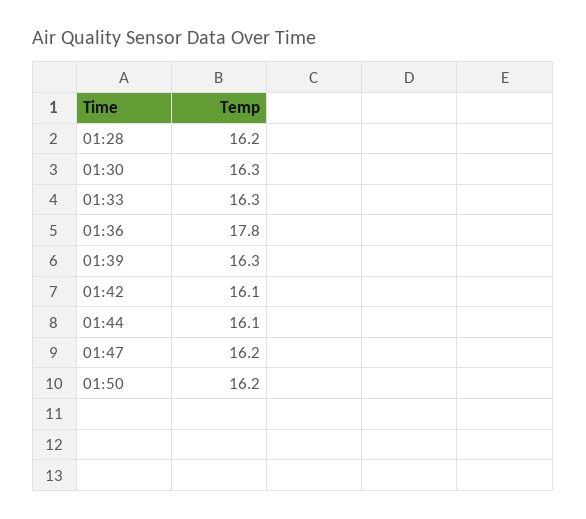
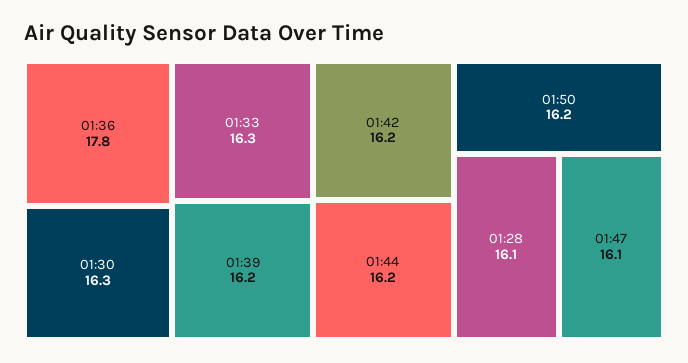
01:28: 16.2 -> 16.1
01:39: 16.3 -> 16.2
01:42: 16.1 -> 16.2
01:44: 16.1 -> 16.2
01:47: 16.2 -> 16.1

